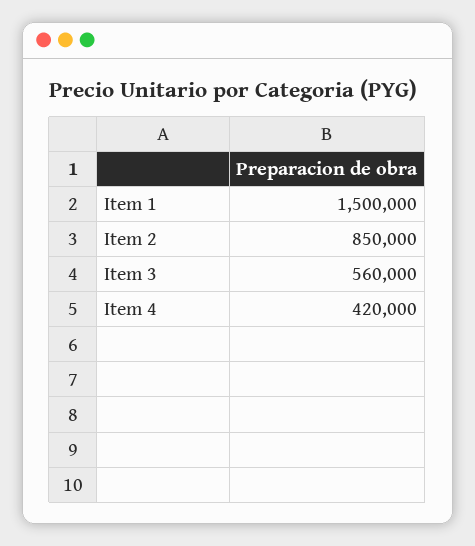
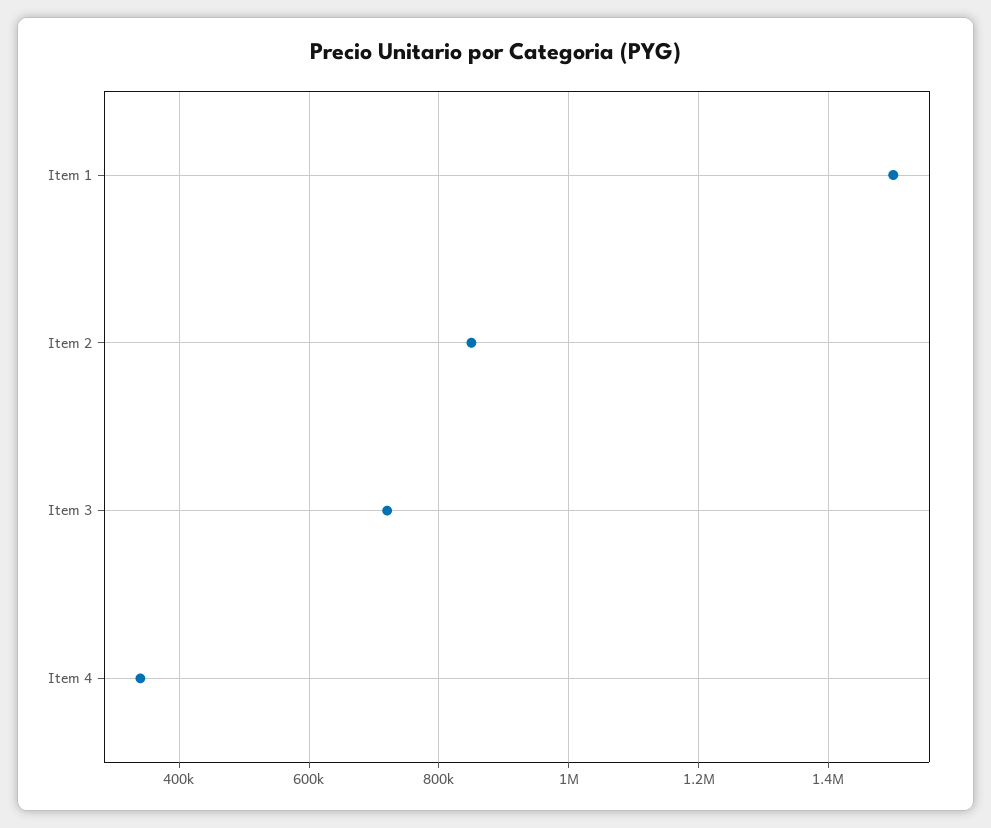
Item 3: 560000 -> 720000
Item 4: 420000 -> 340000

